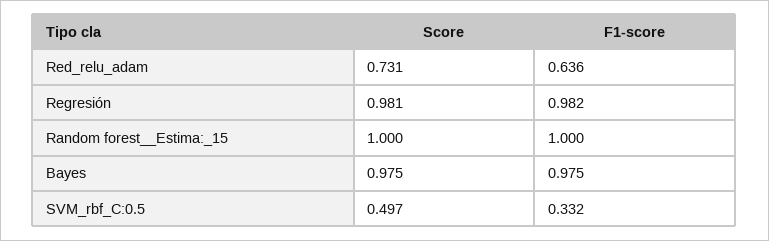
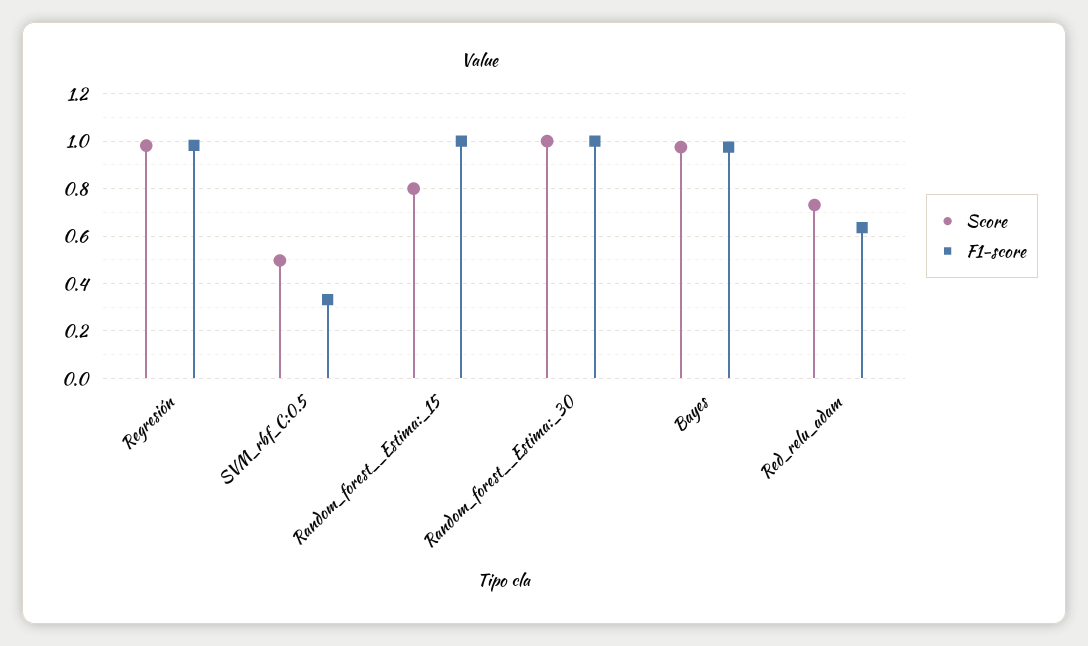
Score, Random forest__Estima:_15: 1 -> 0.8
Score, Random_forest__Estima:_30: none -> 1
F1-score, Random_forest__Estima:_30: none -> 1

